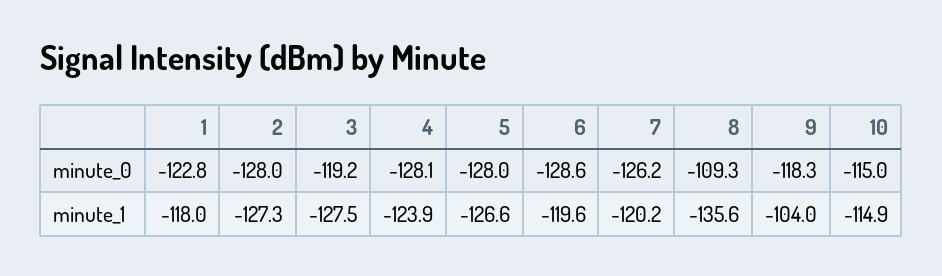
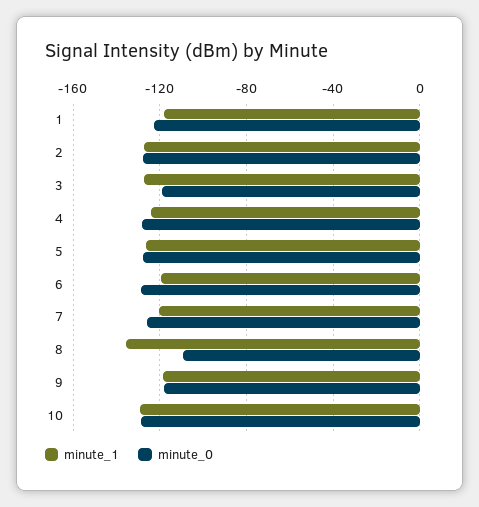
minute_0, 10: -115 -> -130
minute_1, 9: -104 -> -120
minute_1, 10: -114.9 -> -130

